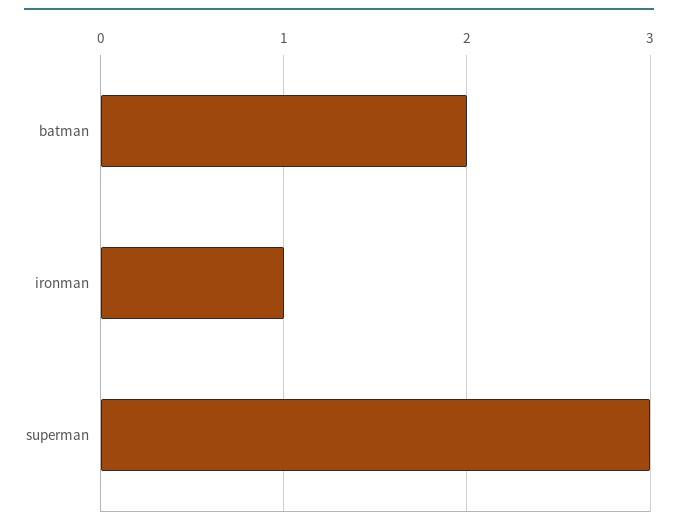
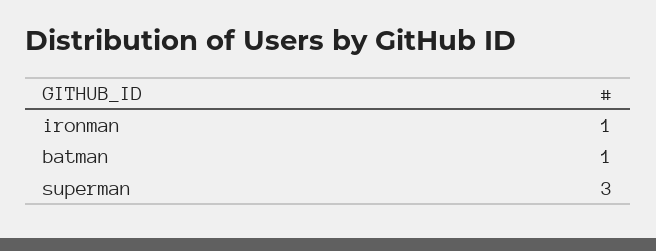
batman: 2 -> 1

